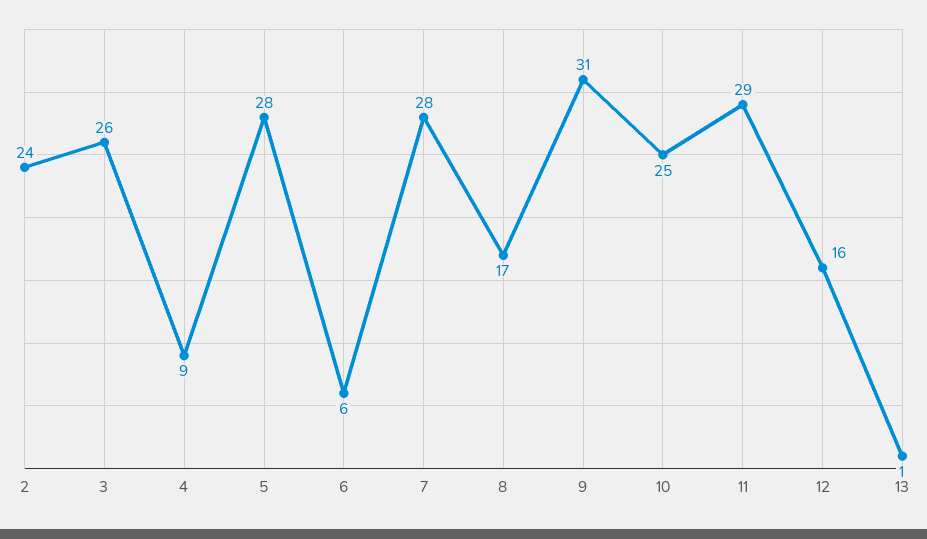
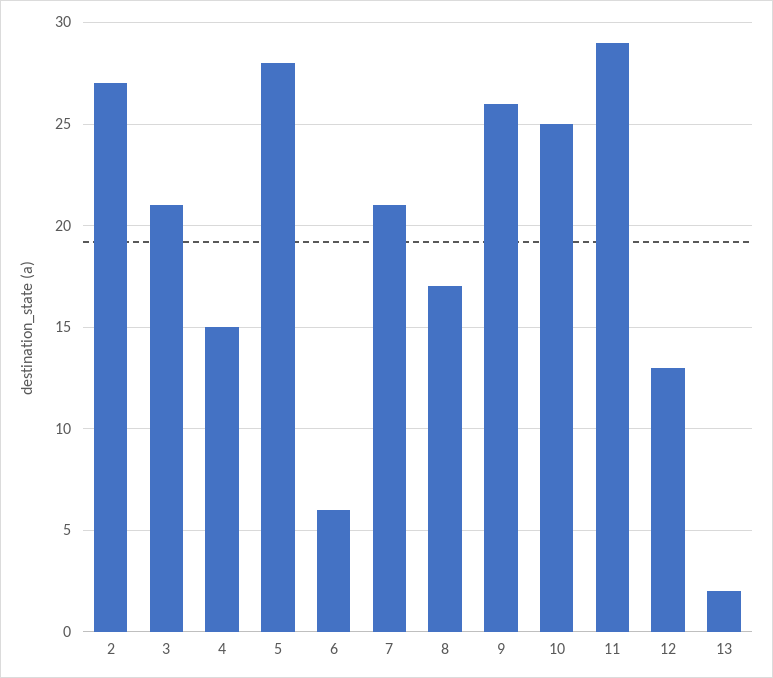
2: 24 -> 27
3: 26 -> 21
4: 9 -> 15
7: 28 -> 21
9: 31 -> 26
12: 16 -> 13
13: 1 -> 2

